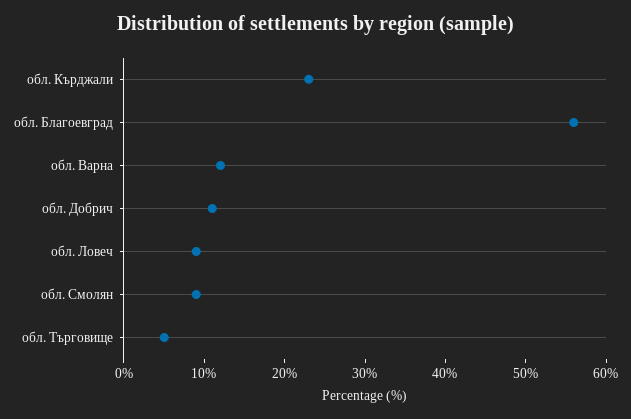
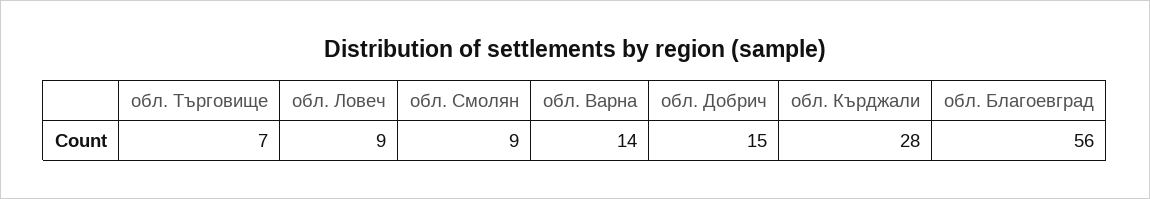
обл. Кърджали: 23 -> 28
обл. Варна: 12 -> 14
обл. Добрич: 11 -> 15
обл. Търговище: 5 -> 7

